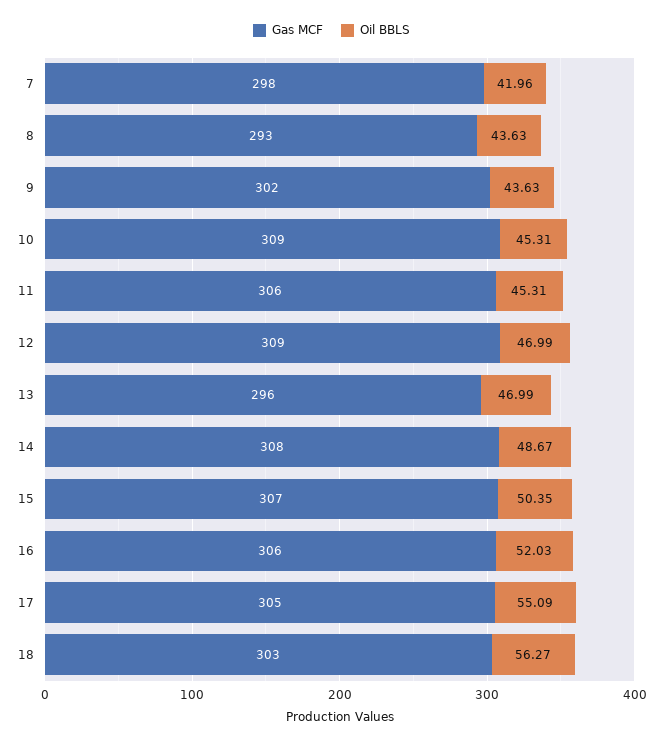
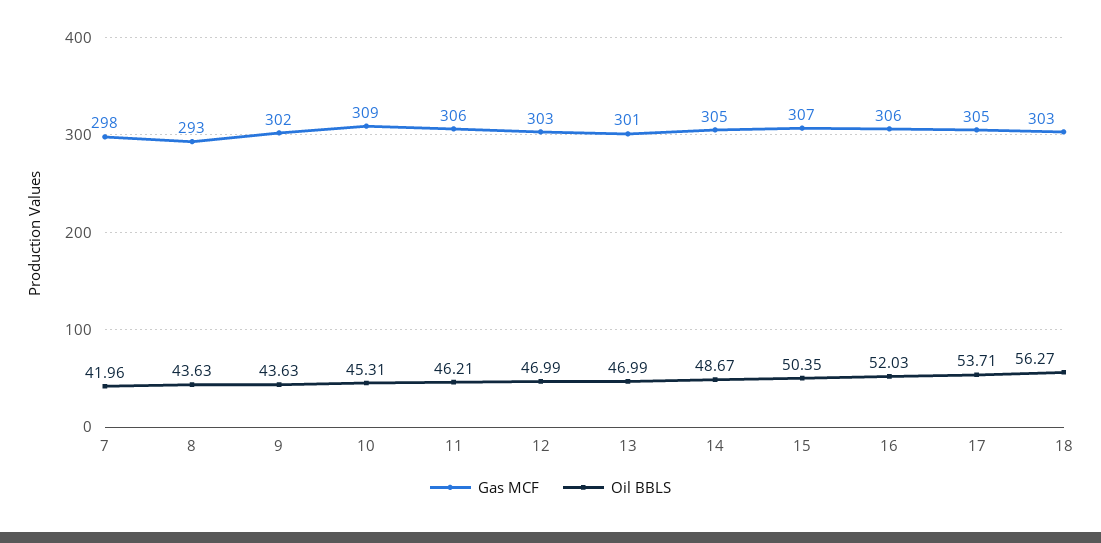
Oil BBLS, 11: 45.31 -> 46.21
Gas MCF, 12: 309 -> 303
Gas MCF, 13: 296 -> 301
Gas MCF, 14: 308 -> 305
Oil BBLS, 17: 55.09 -> 53.71

